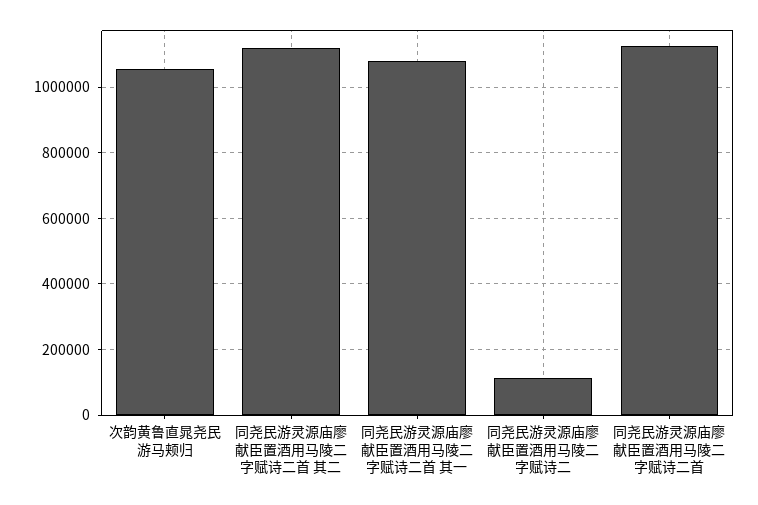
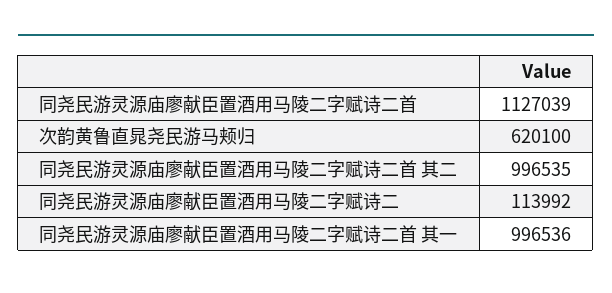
次韵黄鲁直晁尧民游马颊归: 1060000 -> 620100
同尧民游灵源庙廖献臣置酒用马陵二字赋诗二首 其二: 1120000 -> 996535
同尧民游灵源庙廖献臣置酒用马陵二字赋诗二首 其一: 1080000 -> 996536

